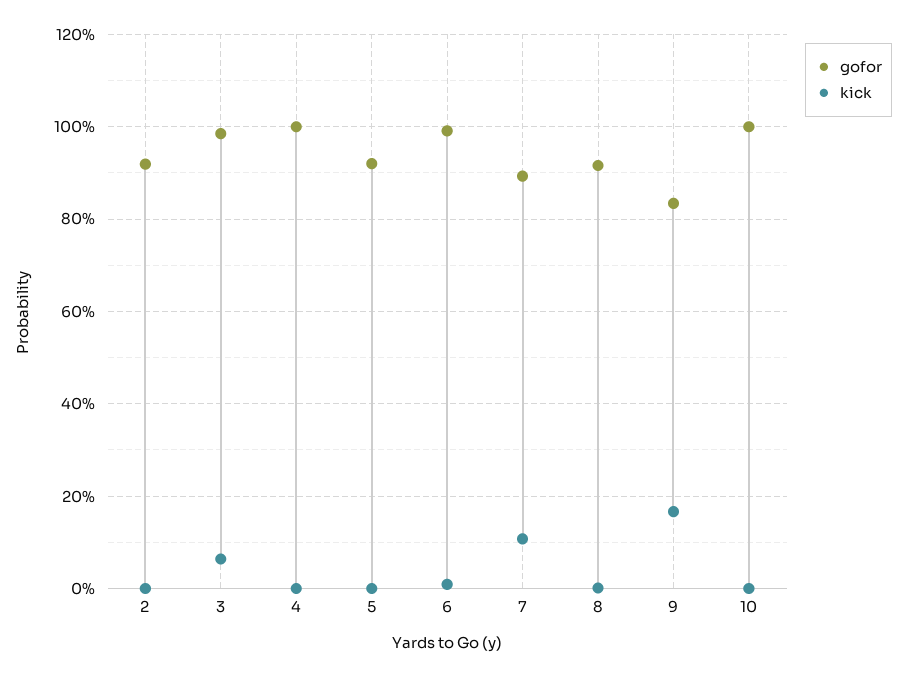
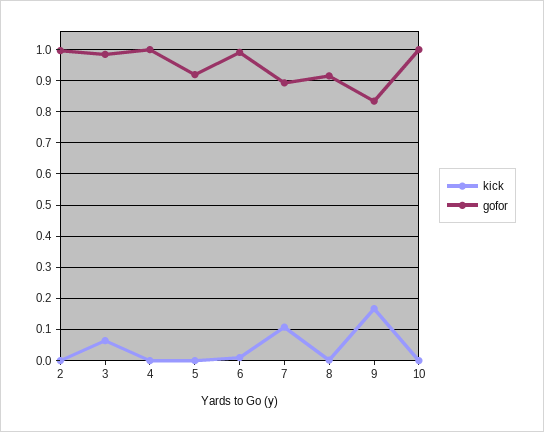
gofor, 2: 0.92 -> 1

